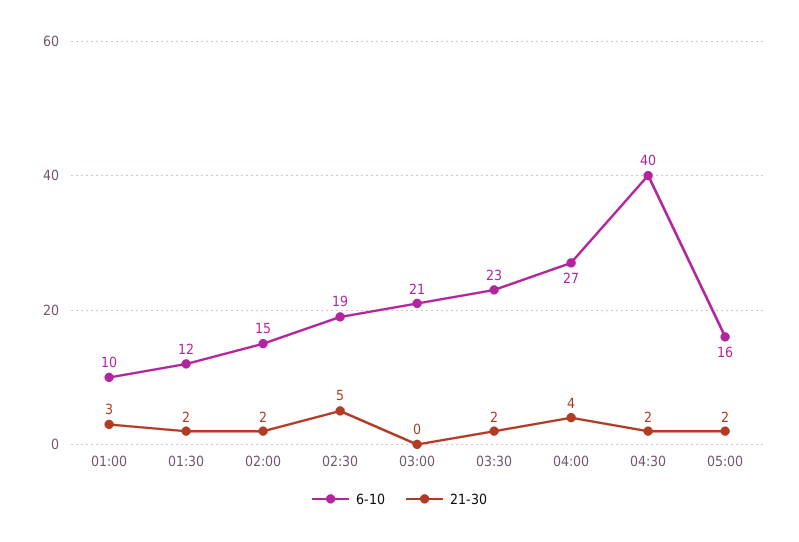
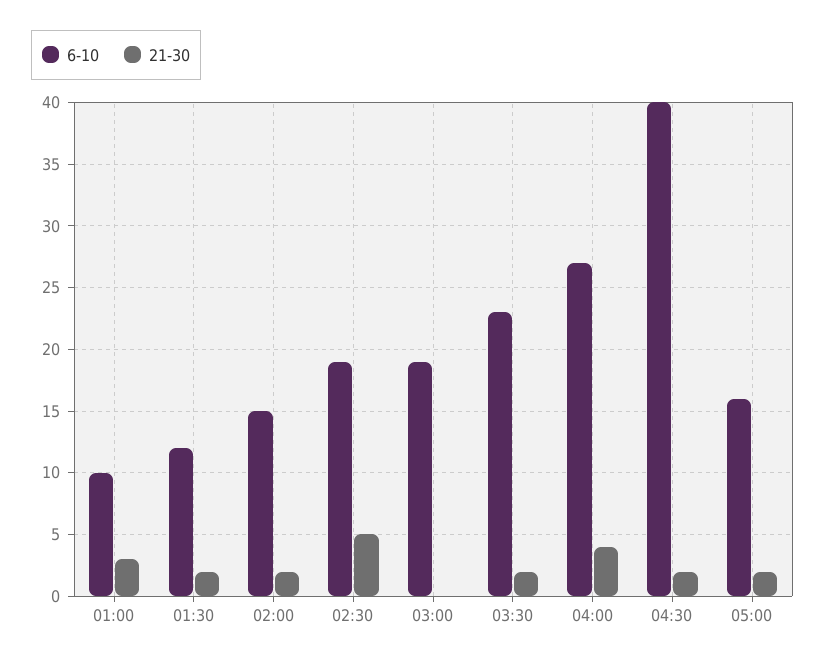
6-10, 03:00: 21 -> 19

